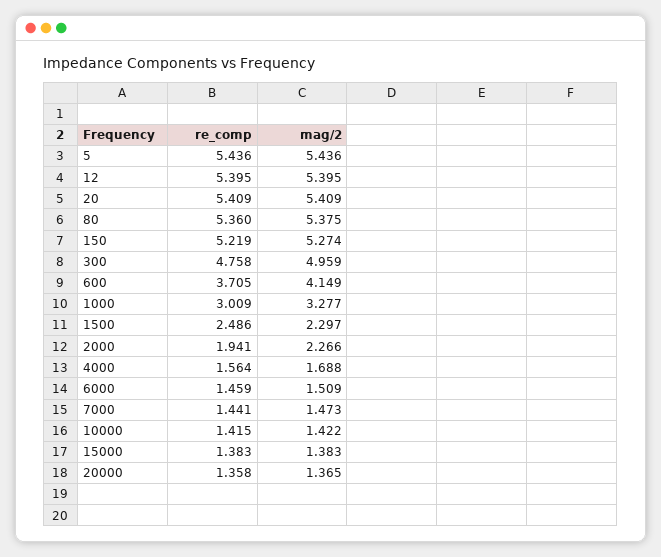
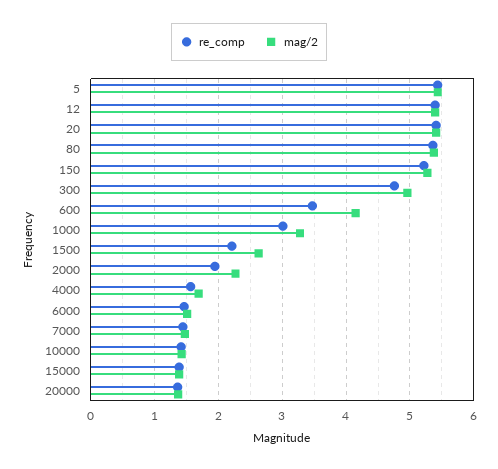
re_comp, 600: 3.705 -> 3.5
re_comp, 1500: 2.486 -> 2.2
mag/2, 1500: 2.297 -> 2.6

